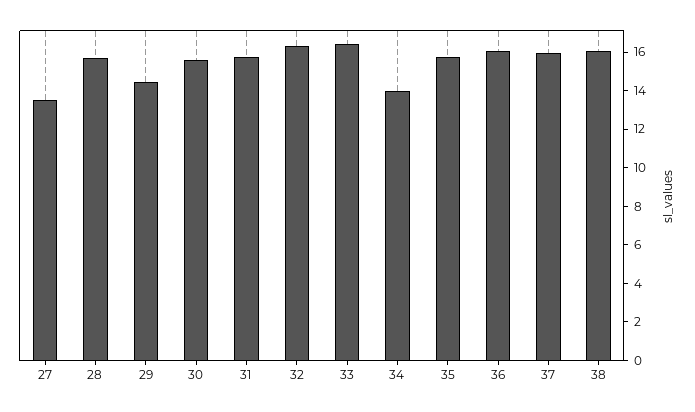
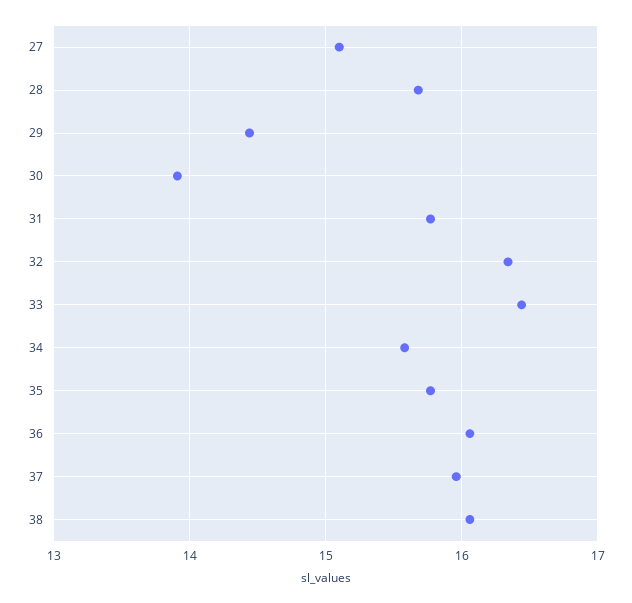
27: 13.5 -> 15.1
30: 15.5 -> 13.9
34: 14 -> 15.6

